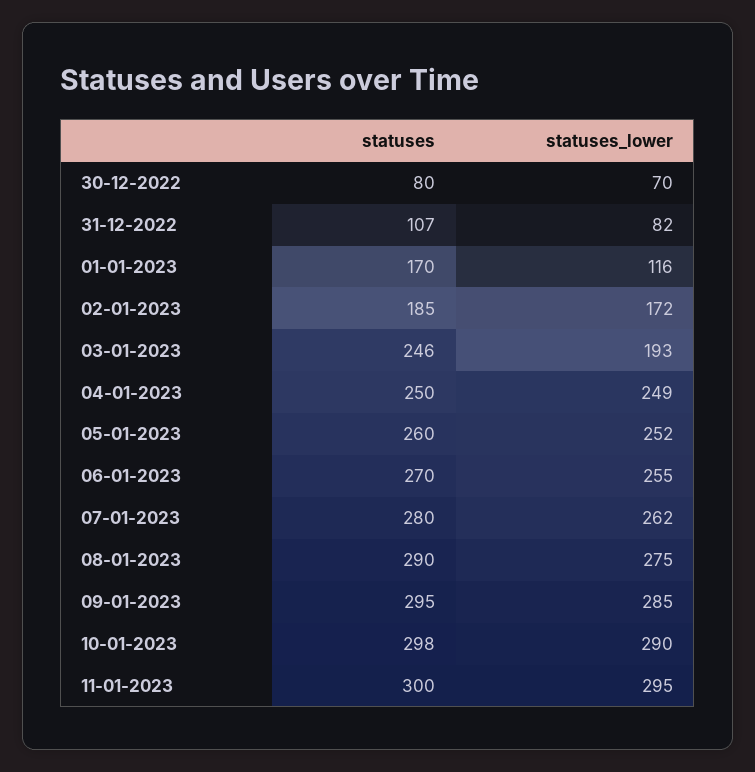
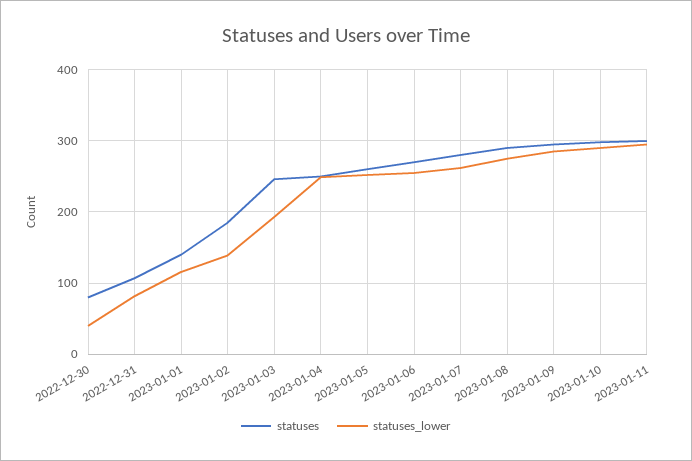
statuses_lower, 30-12-2022: 70 -> 40
statuses, 01-01-2023: 170 -> 140
statuses_lower, 02-01-2023: 172 -> 140

